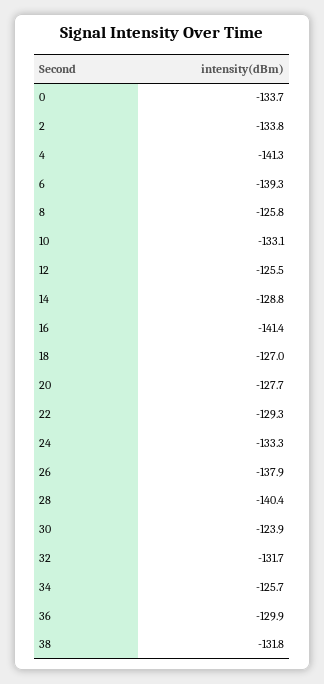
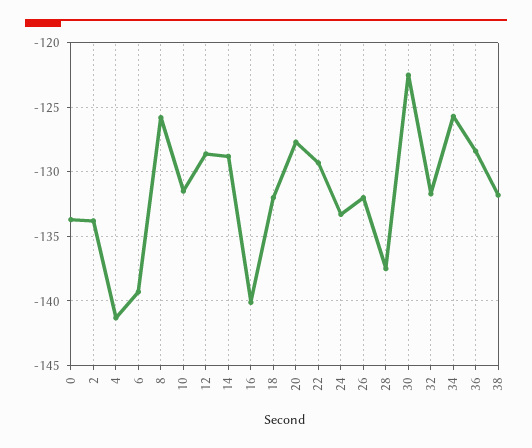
10: -133.1 -> -131.5
12: -125.5 -> -128.5
16: -141.4 -> -140
18: -127 -> -132
26: -137.9 -> -132
28: -140.4 -> -137.5
30: -123.9 -> -122.5
36: -129.9 -> -128.5

